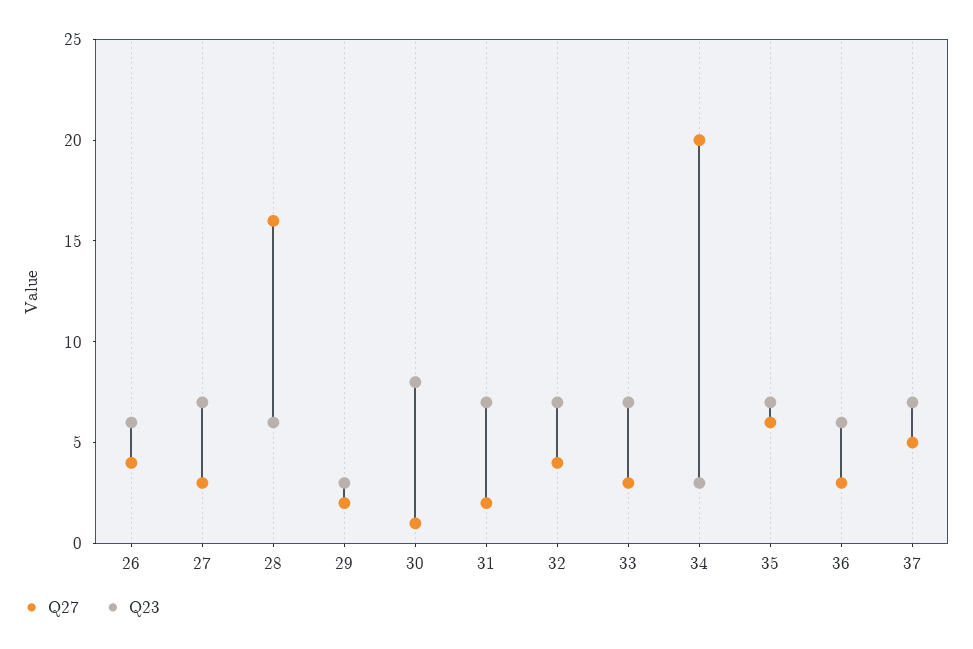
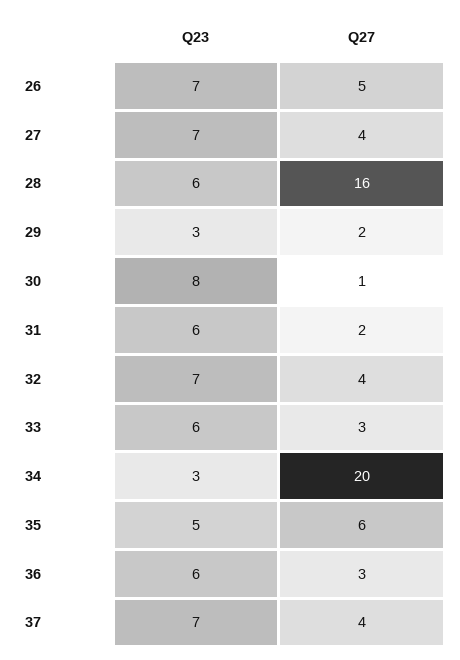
Q27, 26: 4 -> 5
Q23, 26: 6 -> 7
Q27, 27: 3 -> 4
Q23, 31: 7 -> 6
Q23, 33: 7 -> 6
Q23, 35: 7 -> 5
Q27, 37: 5 -> 4

